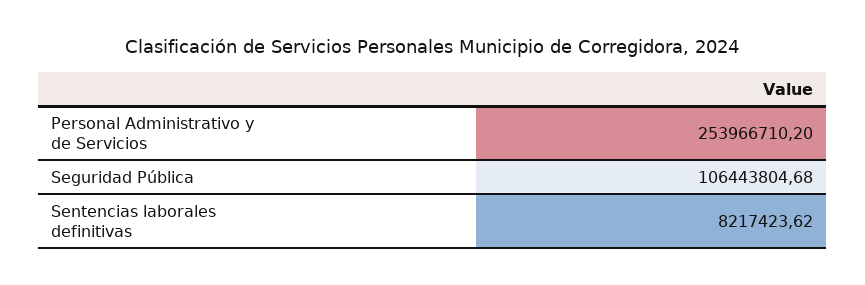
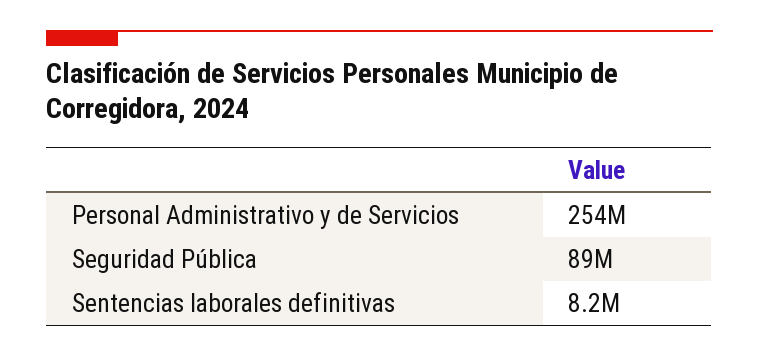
Seguridad Pública: 106443804.68 -> 89000000

